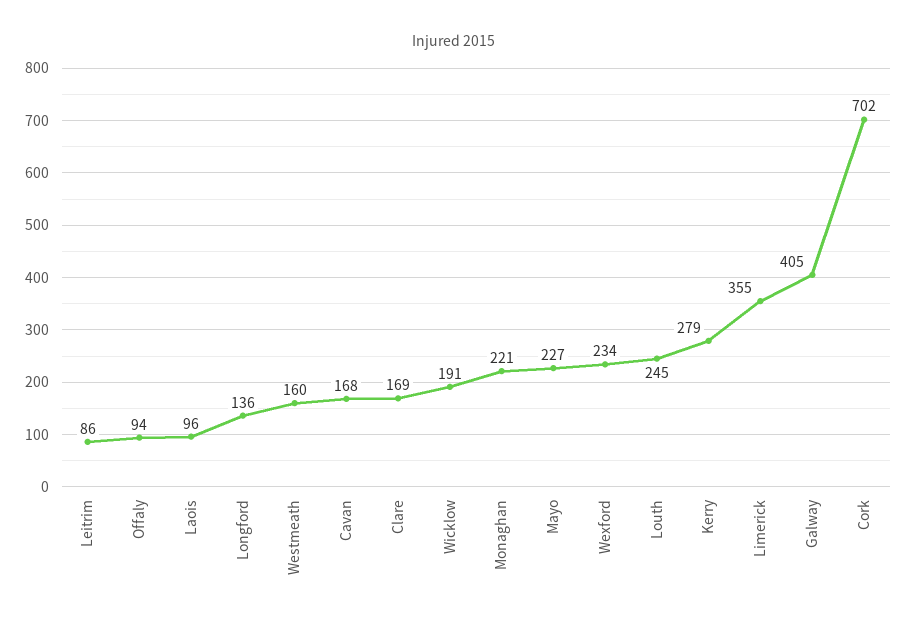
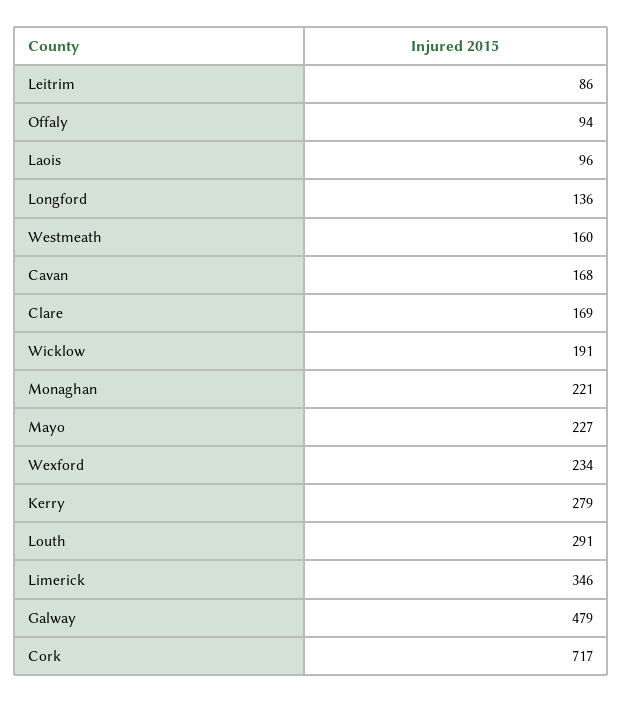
Louth: 245 -> 291
Limerick: 355 -> 346
Galway: 405 -> 479
Cork: 702 -> 717

